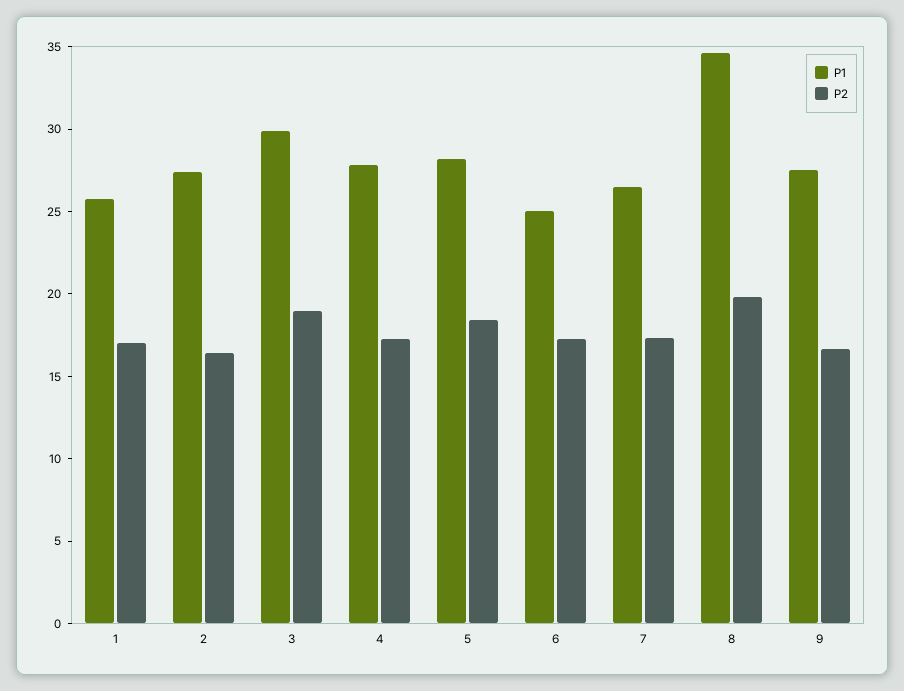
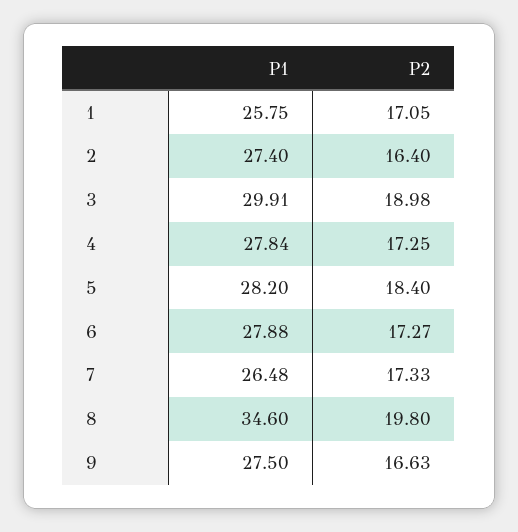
P1, 6: 25 -> 27.88

